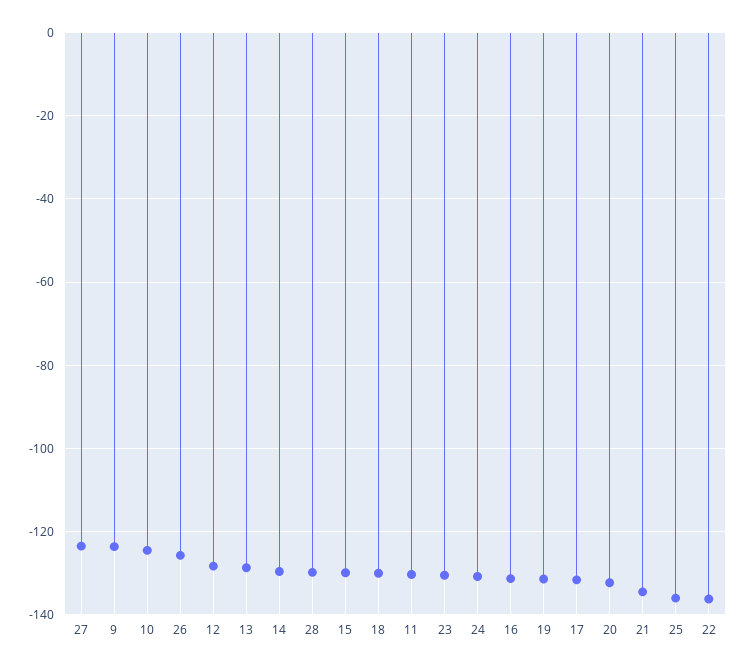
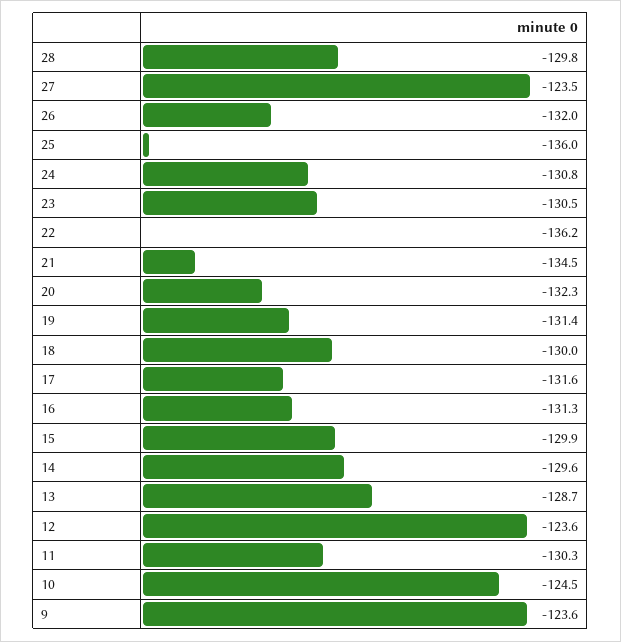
26: -126 -> -132
12: -128 -> -123.6

